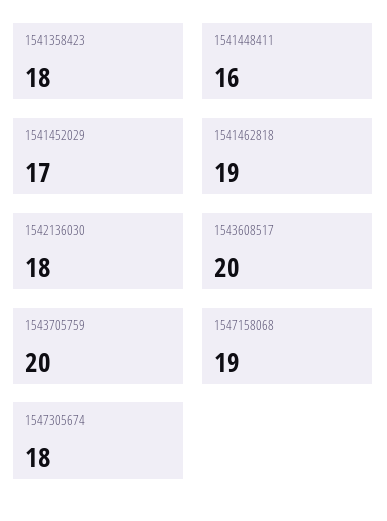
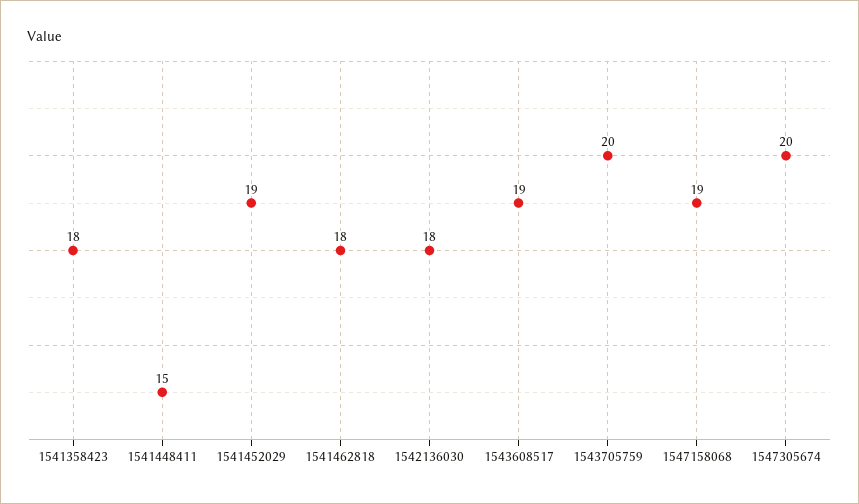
1541448411: 16 -> 15
1541452029: 17 -> 19
1541462818: 19 -> 18
1543608517: 20 -> 19
1547305674: 18 -> 20

